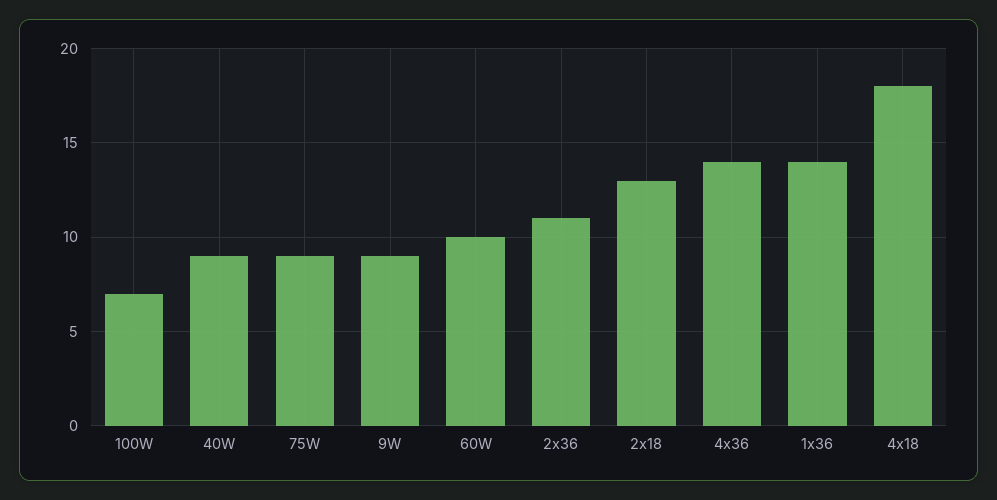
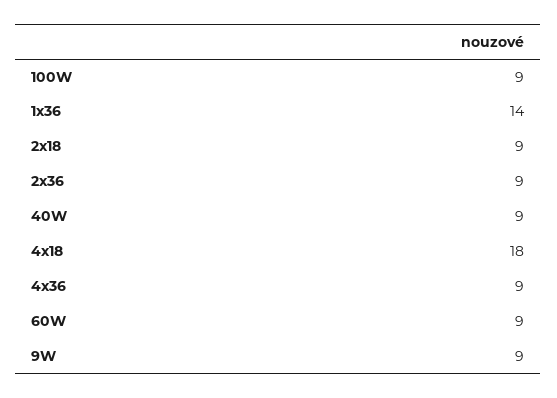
100W: 7 -> 9
75W: 9 -> none
60W: 10 -> 9
2x36: 11 -> 9
2x18: 13 -> 9
4x36: 14 -> 9

